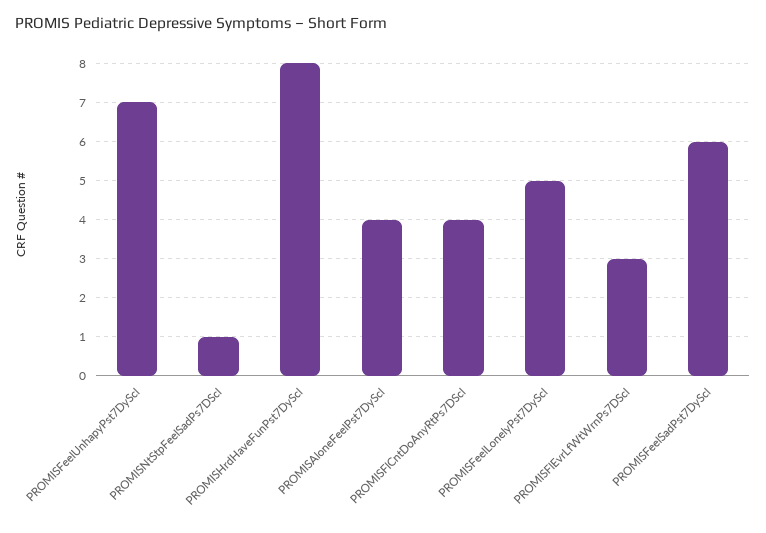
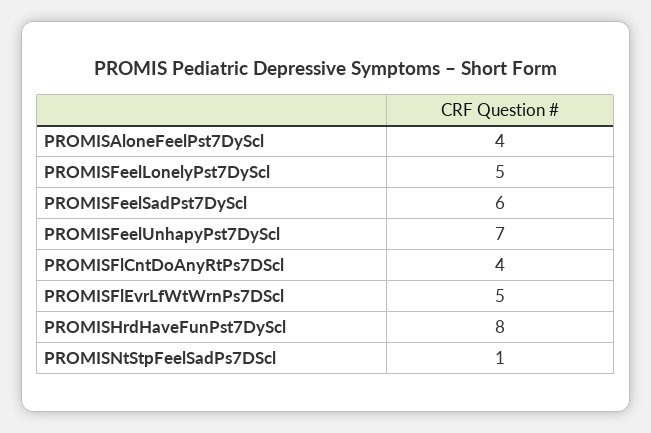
PROMISFlEvrLfWtWrnPs7DScl: 3 -> 5

